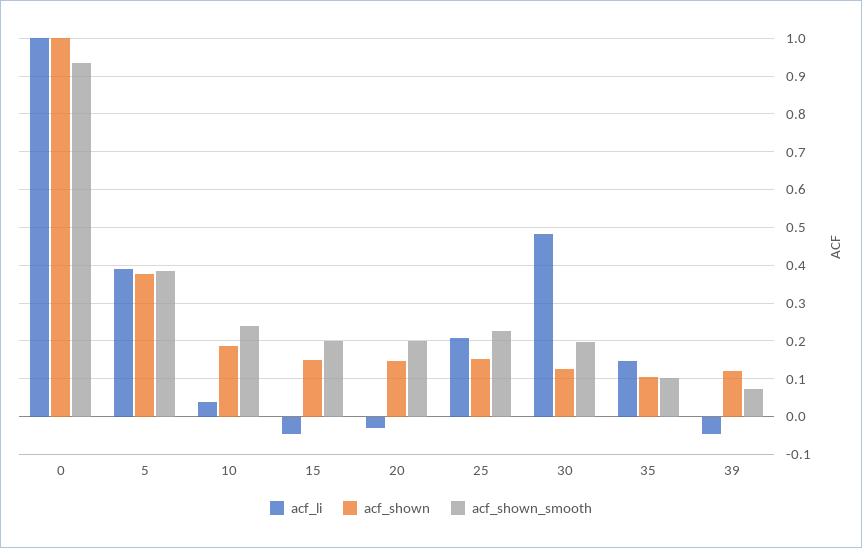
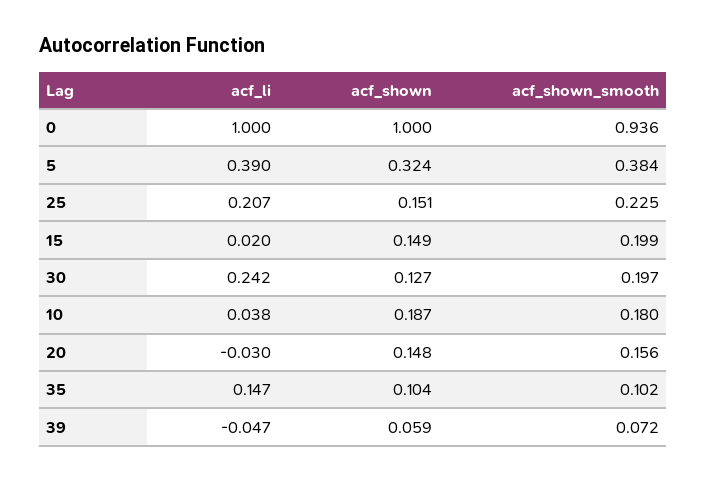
acf_shown, 5: 0.38 -> 0.324
acf_shown_smooth, 10: 0.24 -> 0.18
acf_li, 15: -0.04 -> 0.02
acf_shown_smooth, 20: 0.2 -> 0.156
acf_li, 30: 0.48 -> 0.242
acf_shown, 39: 0.12 -> 0.059

